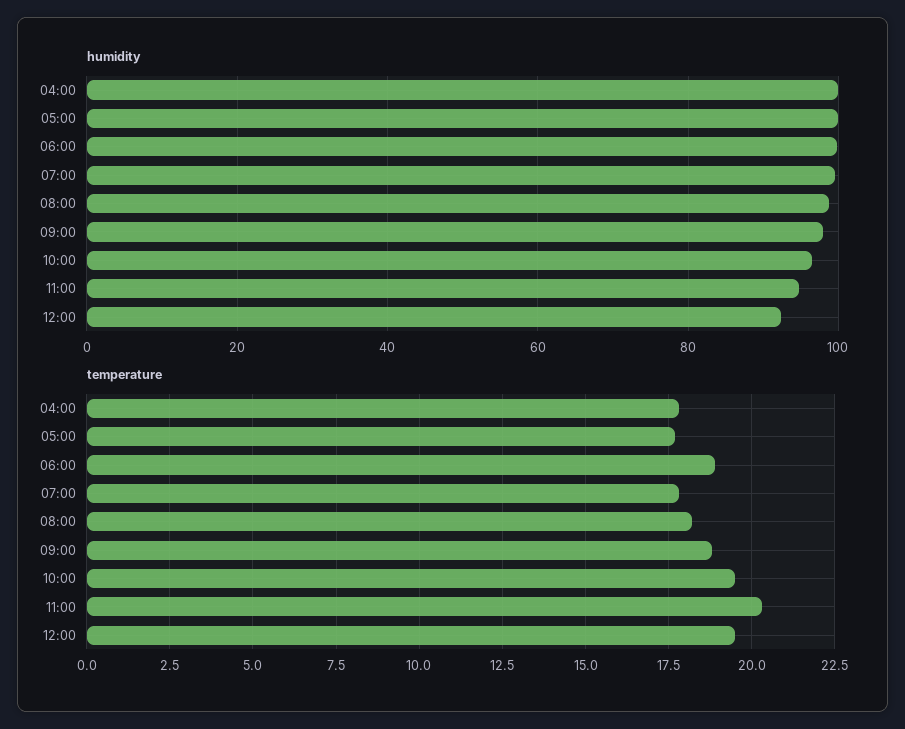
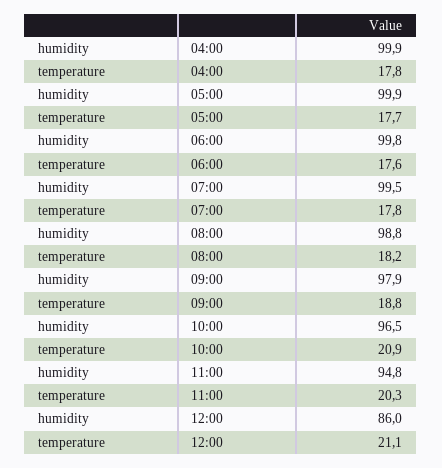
humidity, 12:00: 92 -> 86
temperature, 06:00: 19 -> 17.6
temperature, 10:00: 19.5 -> 20.9
temperature, 12:00: 19.5 -> 21.1

